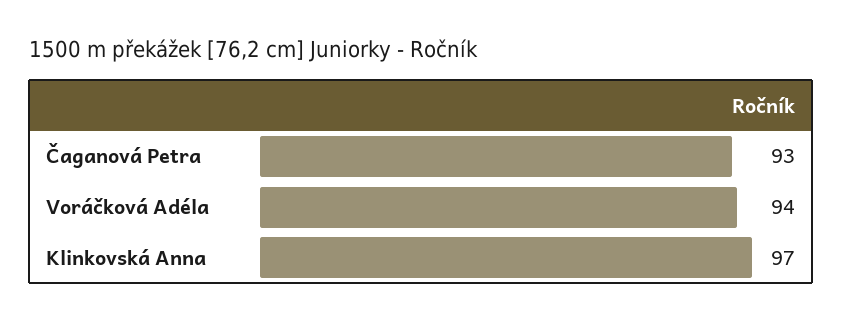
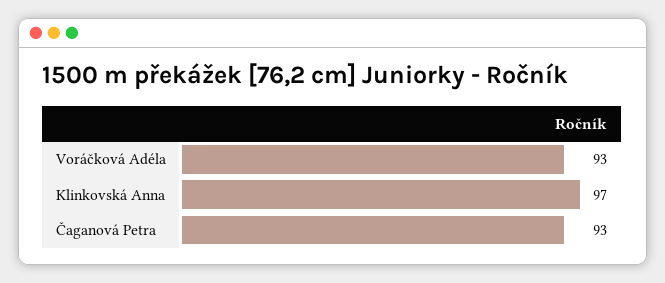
Voráčková Adéla: 94 -> 93

